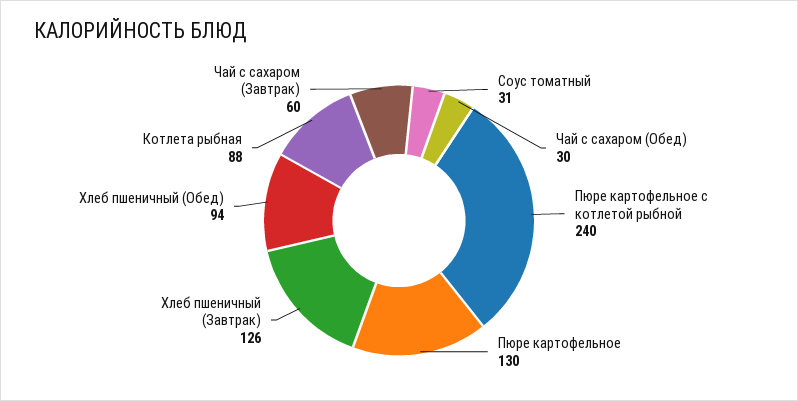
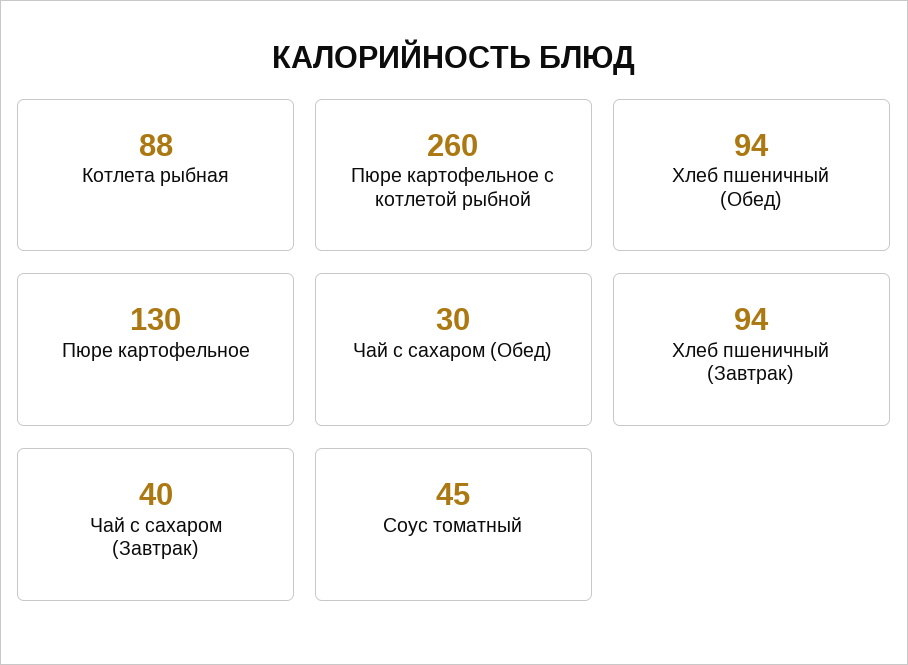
Соус томатный: 31 -> 45
Пюре картофельное с котлетой рыбной: 240 -> 260
Хлеб пшеничный (Завтрак): 126 -> 94
Чай с сахаром (Завтрак): 60 -> 40

